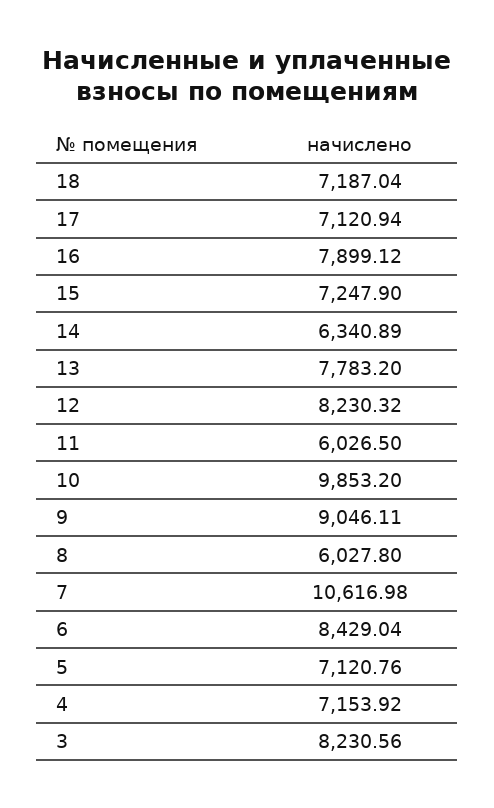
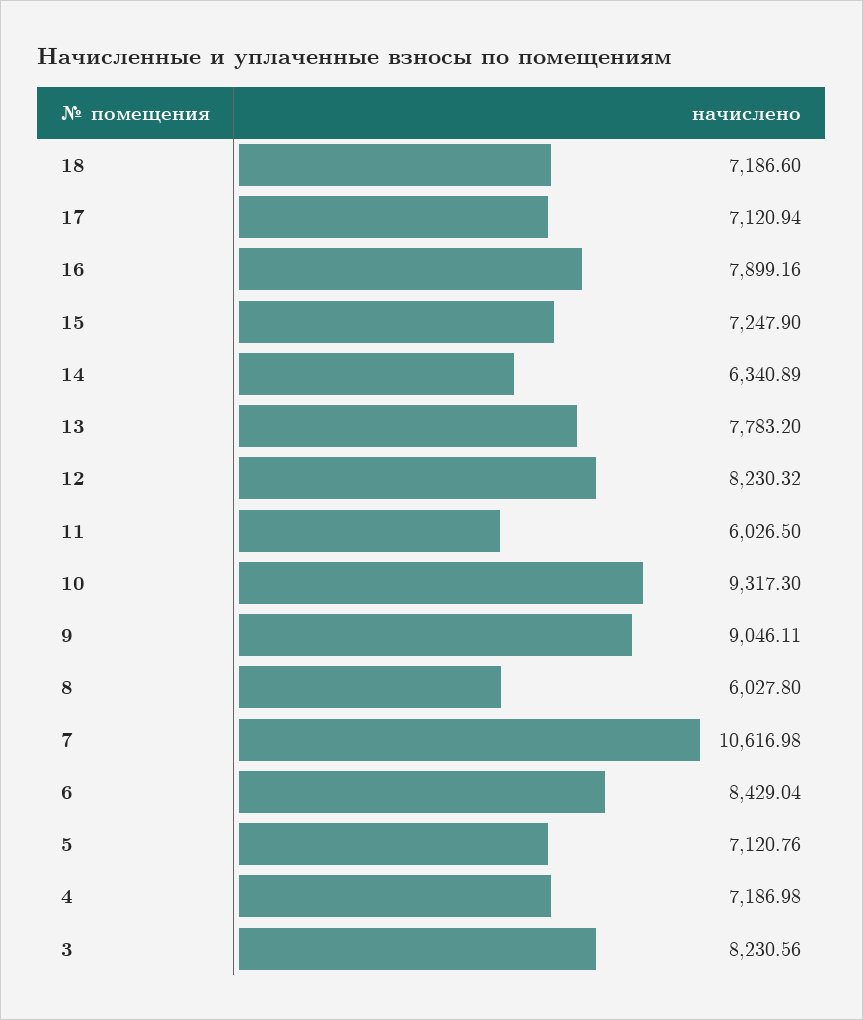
18: 7187.04 -> 7186.6
16: 7899.12 -> 7899.16
10: 9853.2 -> 9317.3
4: 7153.92 -> 7186.98

